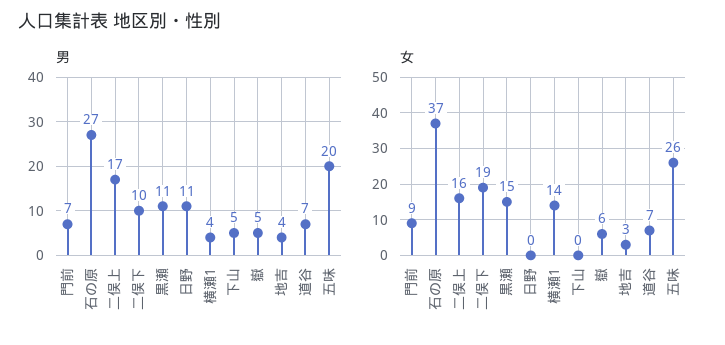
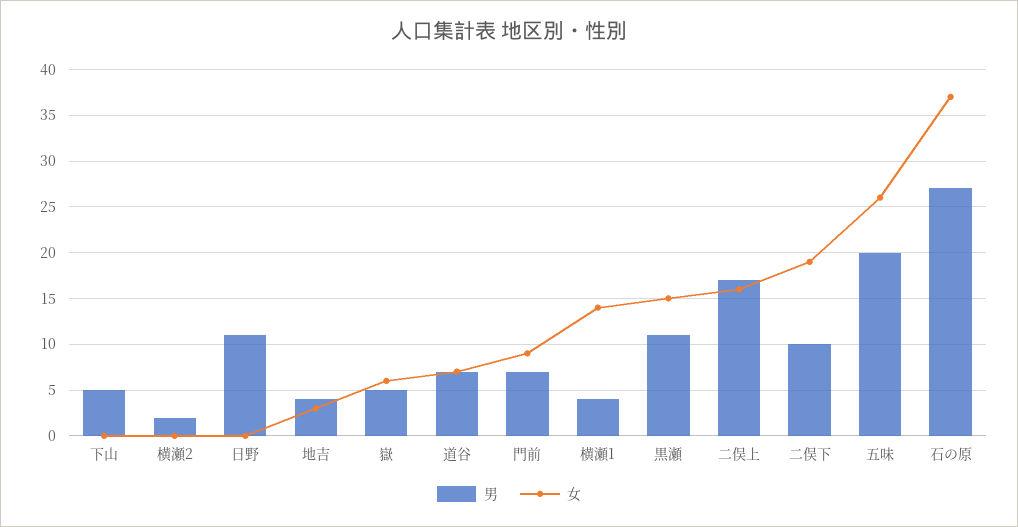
男, 横瀬2: none -> 2
女, 横瀬2: none -> 0

